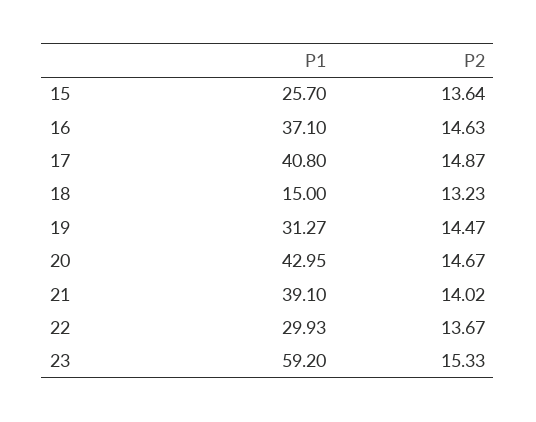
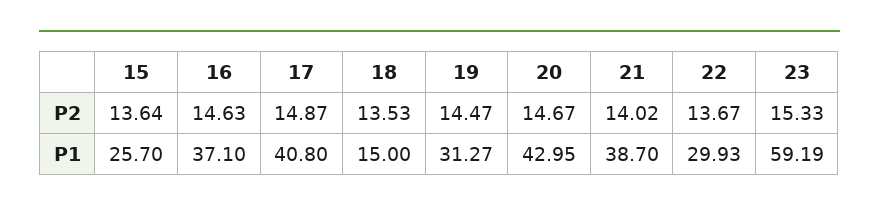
P2, 18: 13.23 -> 13.53
P1, 21: 39.1 -> 38.7
P1, 23: 59.2 -> 59.19

